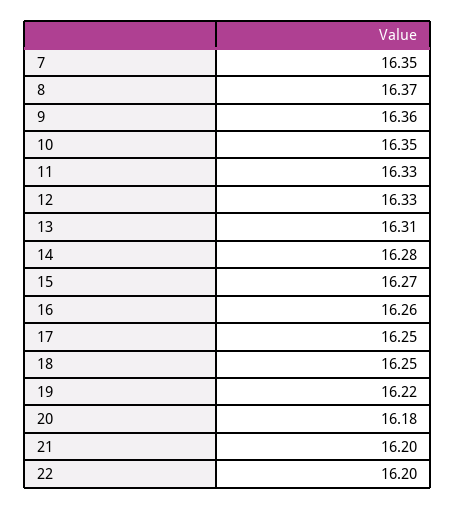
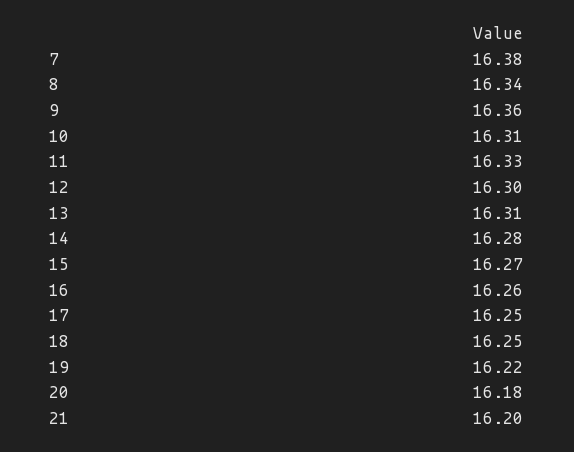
7: 16.35 -> 16.38
8: 16.37 -> 16.34
10: 16.35 -> 16.31
12: 16.33 -> 16.3
22: 16.2 -> none

